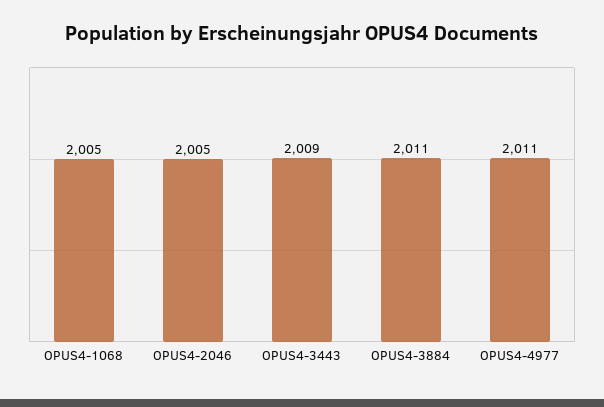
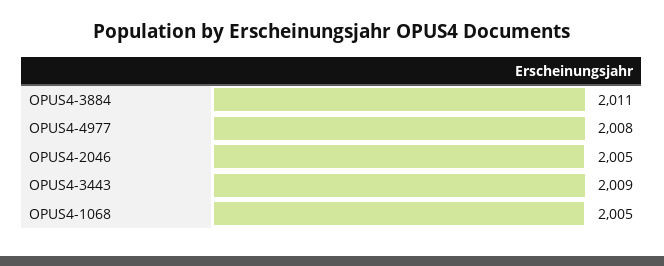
OPUS4-4977: 2011 -> 2008

